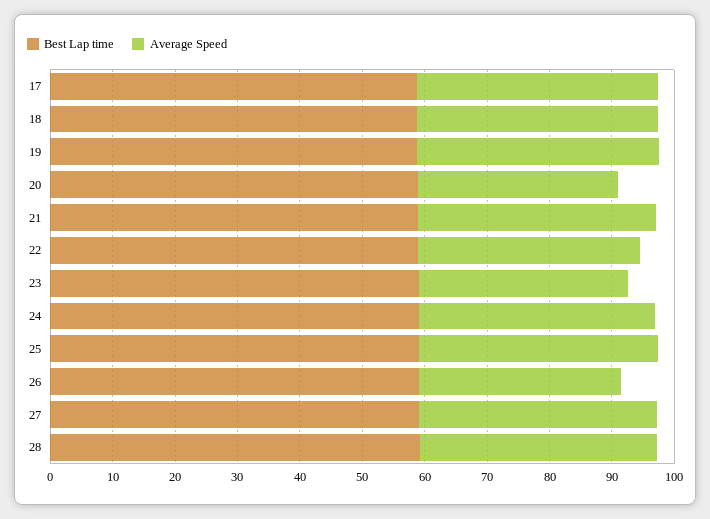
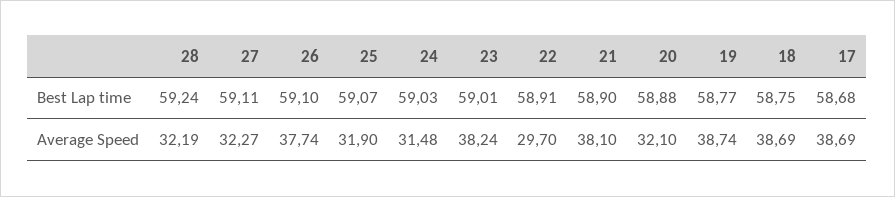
Average Speed, 22: 36 -> 29.7
Average Speed, 23: 34 -> 38.24
Average Speed, 24: 38 -> 31.48
Average Speed, 25: 38 -> 31.9
Average Speed, 26: 32 -> 37.74
Average Speed, 27: 38 -> 32.27
Average Speed, 28: 38 -> 32.19

